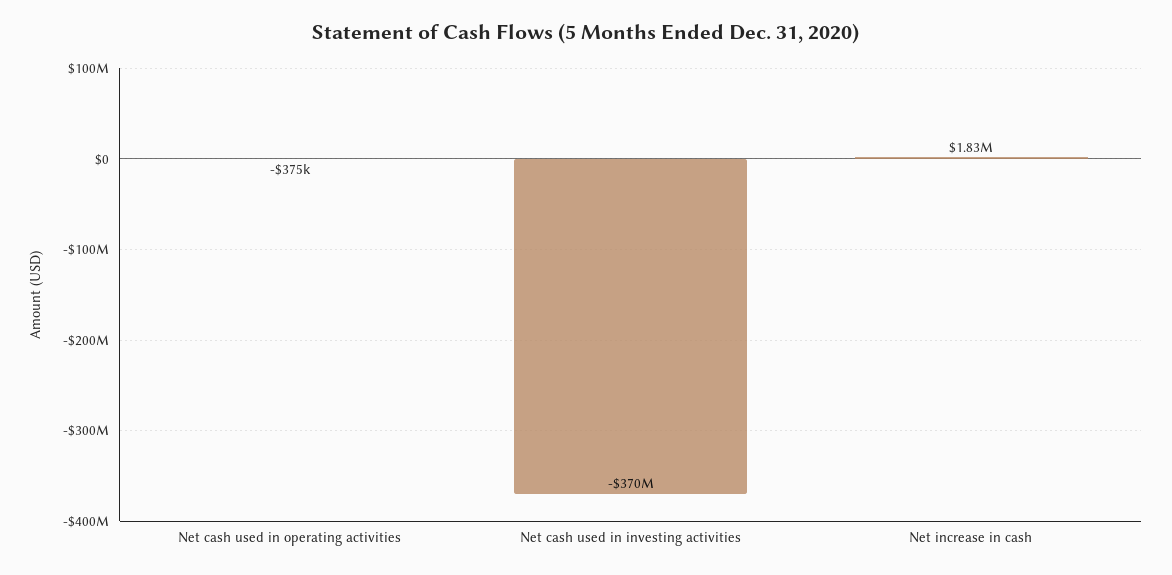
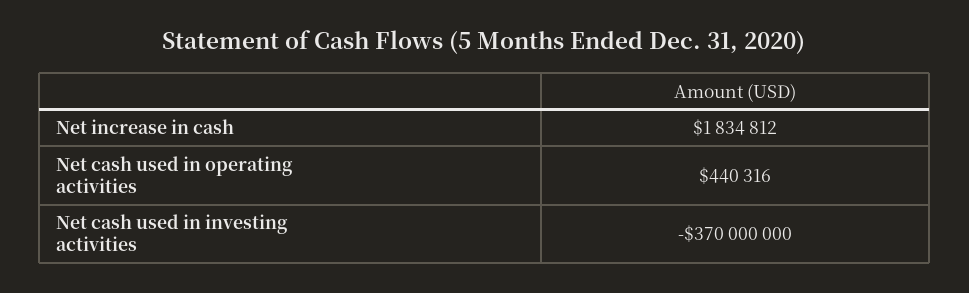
Net cash used in operating activities: -375000 -> 440316

